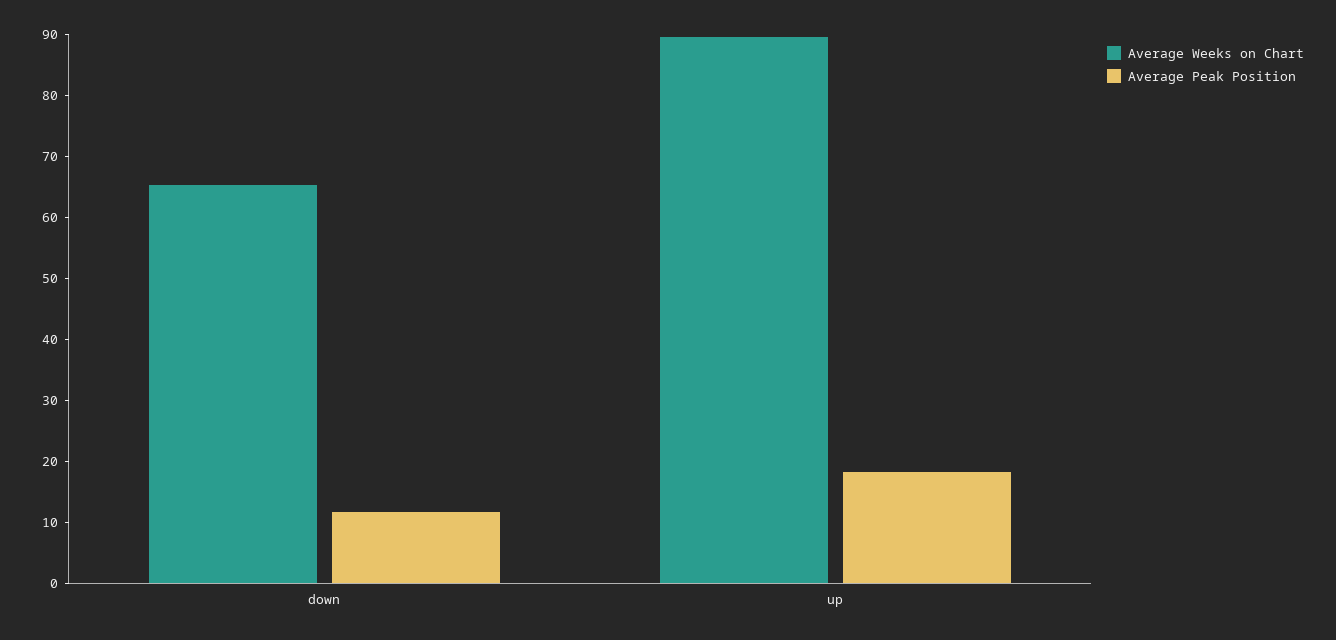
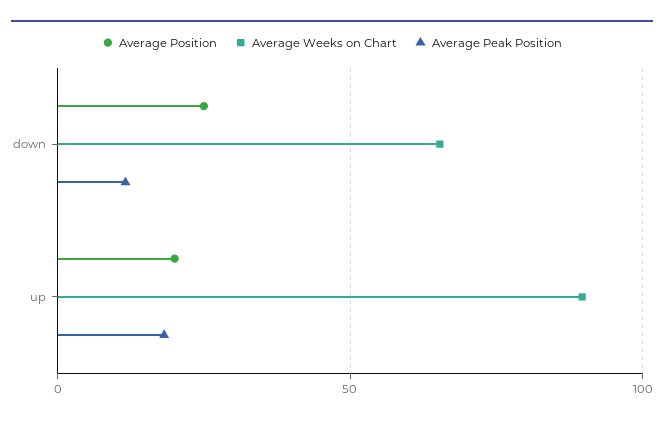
Average Position, down: none -> 25
Average Position, up: none -> 20

